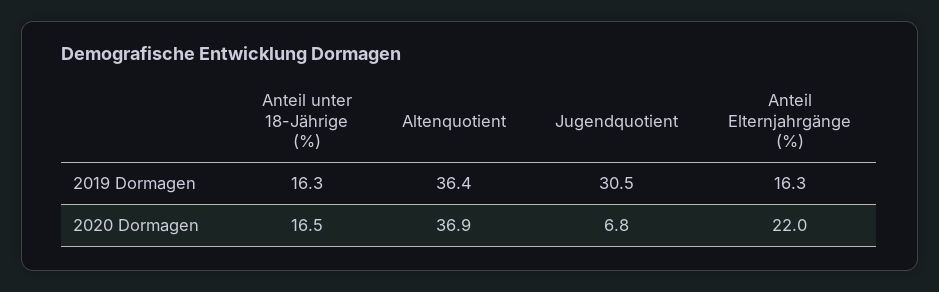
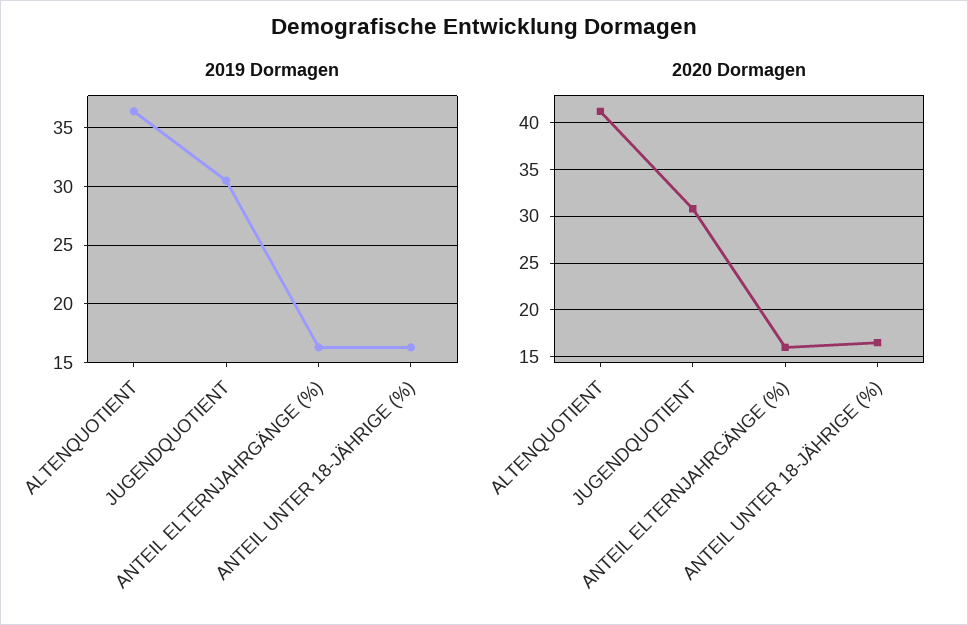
2020 Dormagen, Altenquotient: 36.9 -> 41
2020 Dormagen, Jugendquotient: 6.8 -> 31
2020 Dormagen, Anteil Elternjahrgänge (%): 22 -> 16

